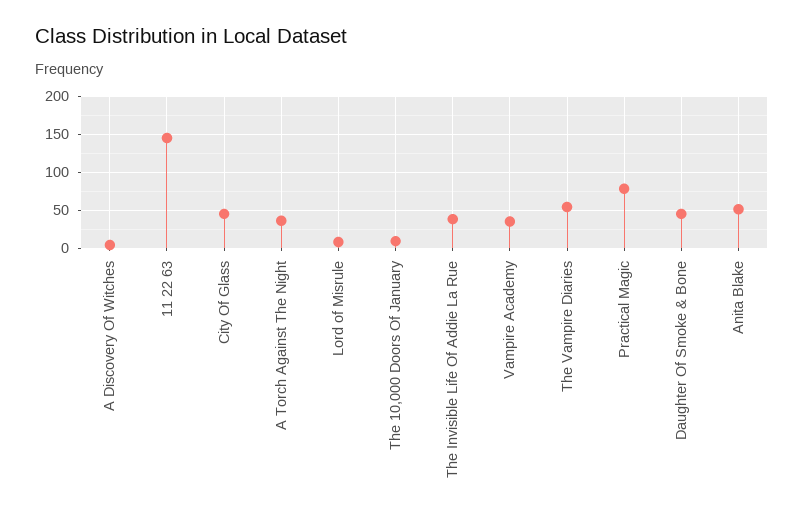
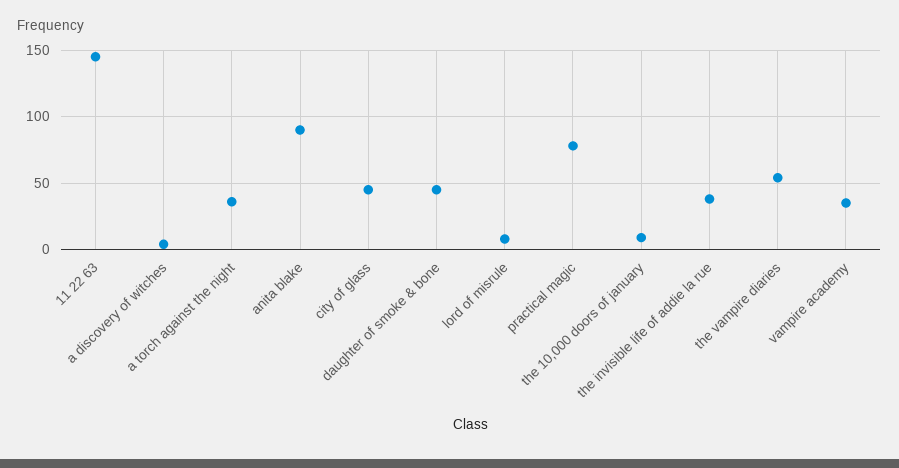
Anita Blake: 50 -> 90

